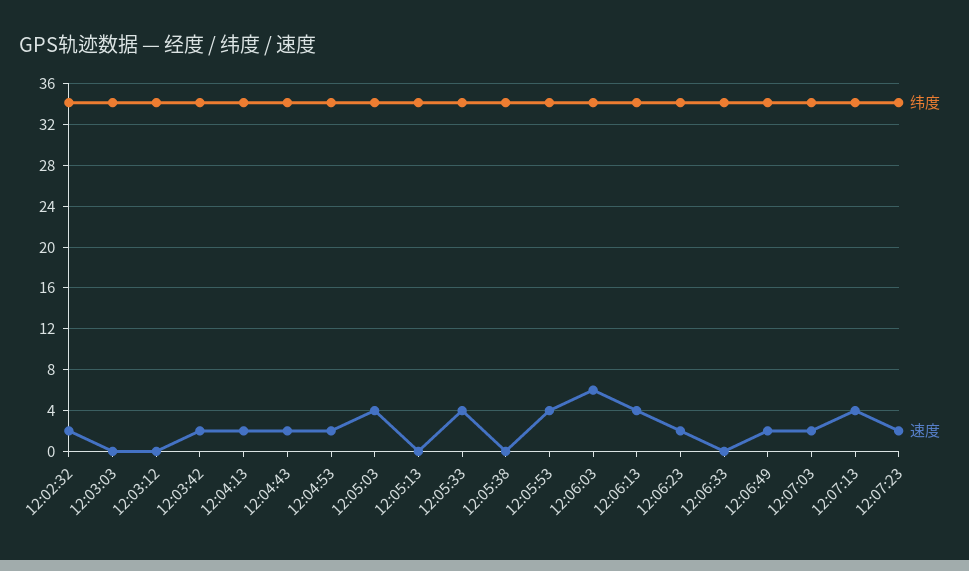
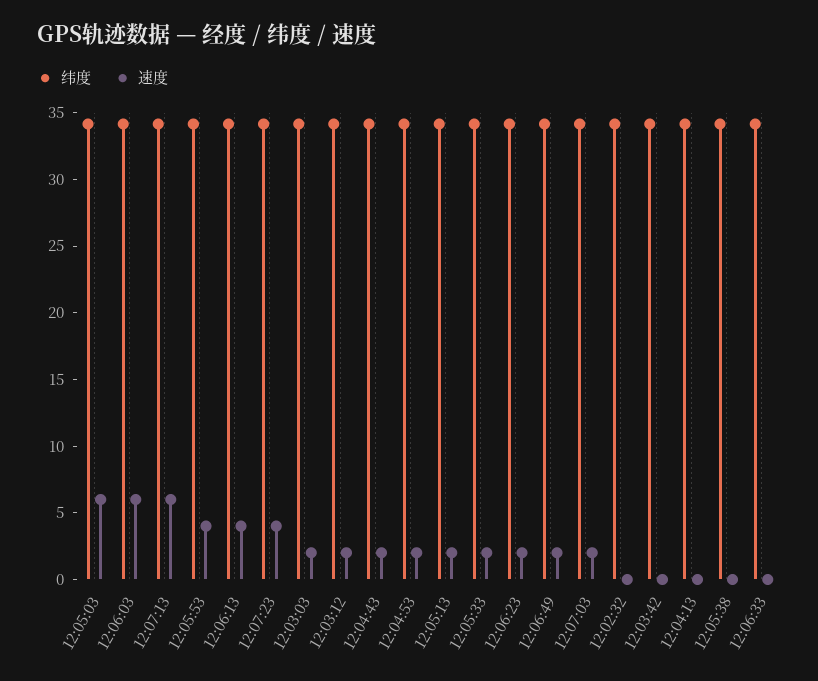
速度, 12:02:32: 2 -> 0
速度, 12:03:03: 0 -> 2
速度, 12:03:12: 0 -> 2
速度, 12:03:42: 2 -> 0
速度, 12:04:13: 2 -> 0
速度, 12:05:03: 4 -> 6
速度, 12:05:13: 0 -> 2
速度, 12:05:33: 4 -> 2
速度, 12:07:13: 4 -> 6
速度, 12:07:23: 2 -> 4

